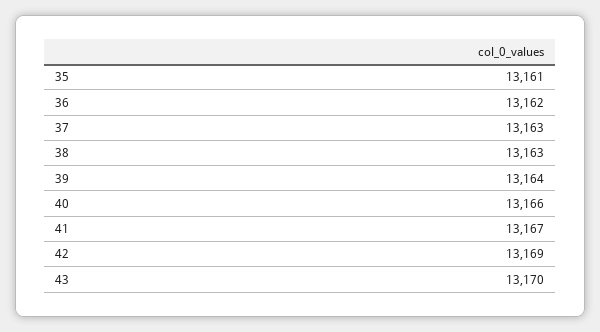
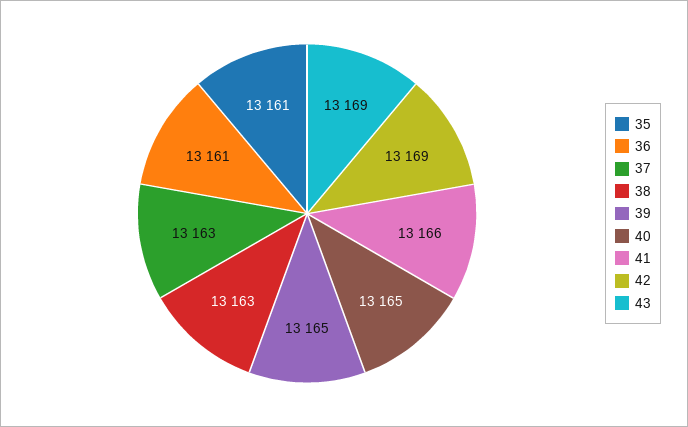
36: 13162 -> 13161
39: 13164 -> 13165
40: 13166 -> 13165
41: 13167 -> 13166
43: 13170 -> 13169

